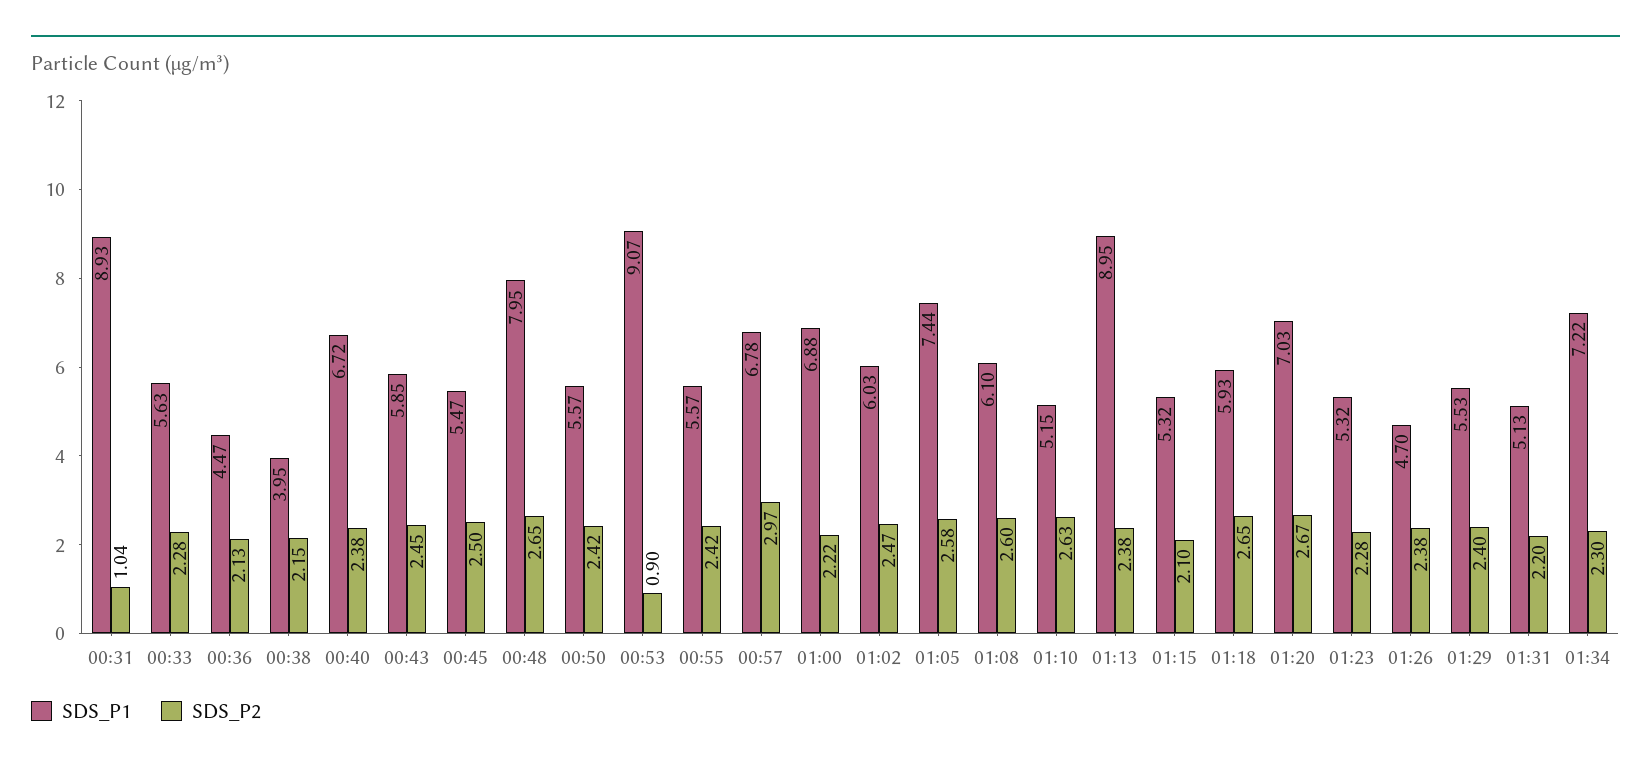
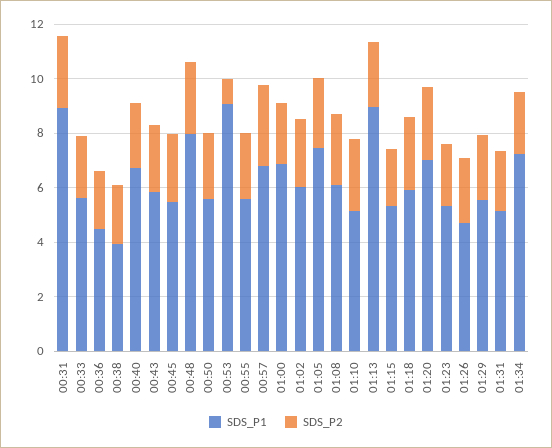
SDS_P2, 00:31: 1.04 -> 2.5

